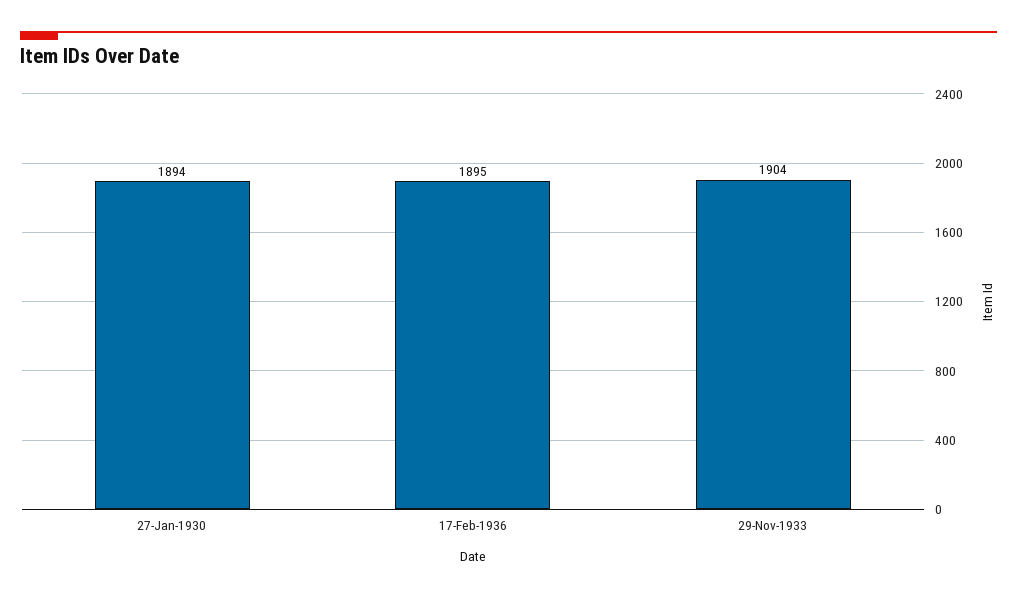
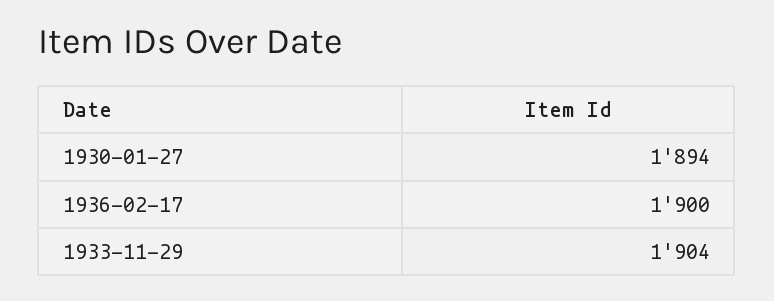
17-Feb-1936: 1895 -> 1900

